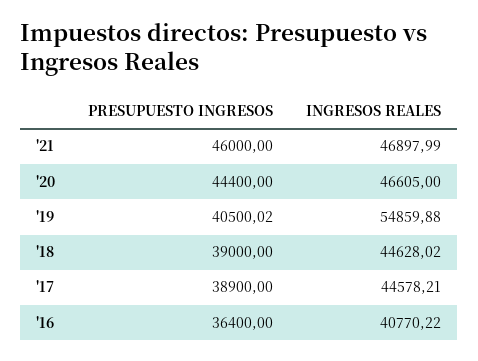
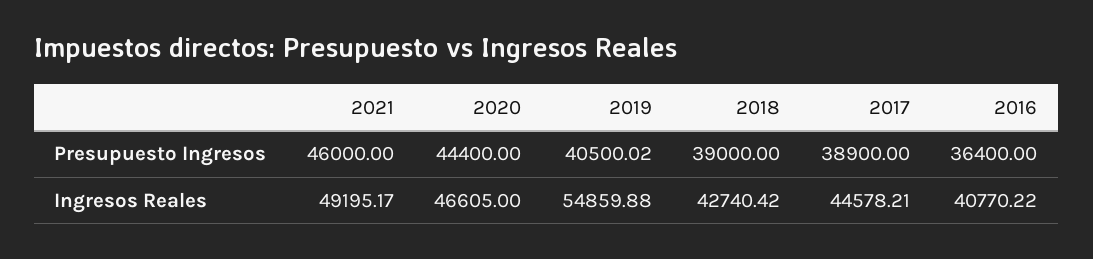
INGRESOS REALES, '21: 46897.99 -> 49195.17
INGRESOS REALES, '18: 44628.02 -> 42740.42

